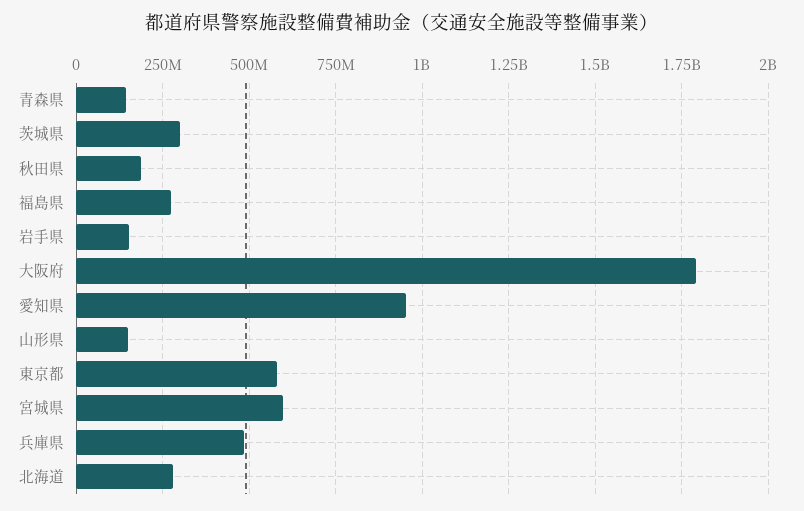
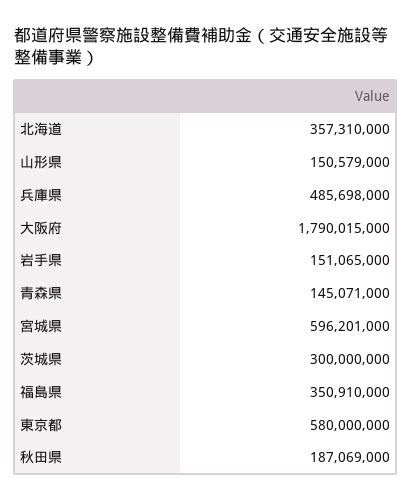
福島県: 275000000 -> 350910000
愛知県: 950000000 -> none
北海道: 275000000 -> 357310000

